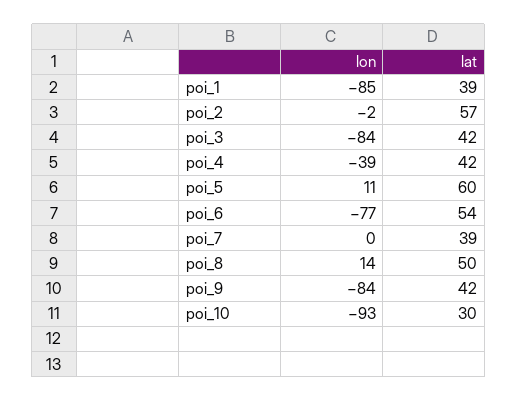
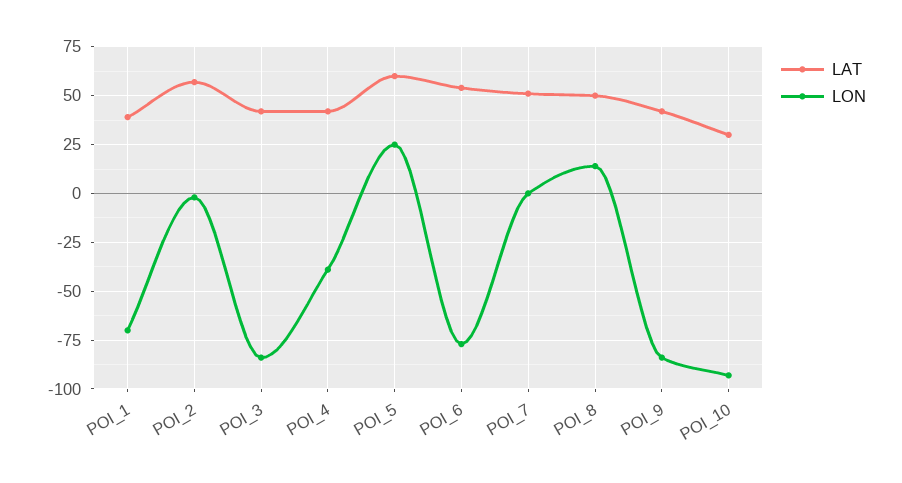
lon, poi_1: -85 -> -70
lon, poi_5: 11 -> 25
lat, poi_7: 39 -> 50

